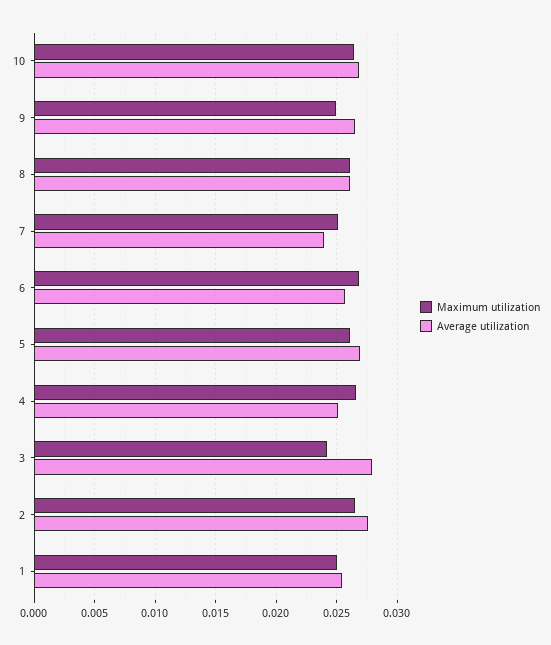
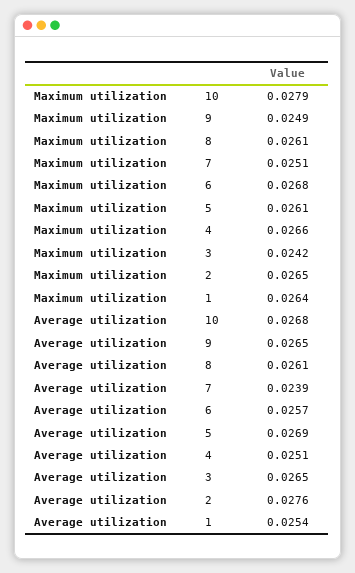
Maximum utilization, 10: 0.0265 -> 0.0279
Average utilization, 3: 0.028 -> 0.0265
Maximum utilization, 1: 0.025 -> 0.0264

